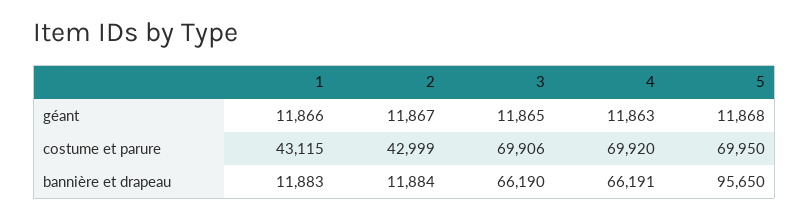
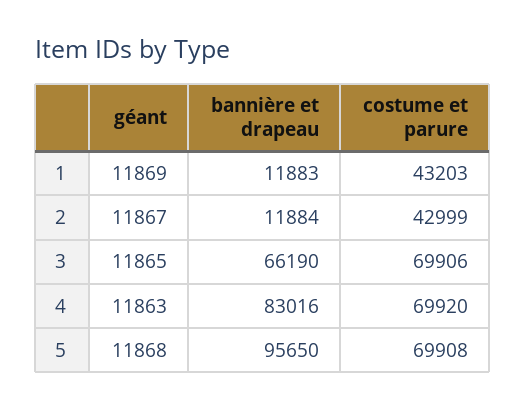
1, géant: 11866 -> 11869
1, costume et parure: 43115 -> 43203
5, costume et parure: 69950 -> 69908
4, bannière et drapeau: 66191 -> 83016

